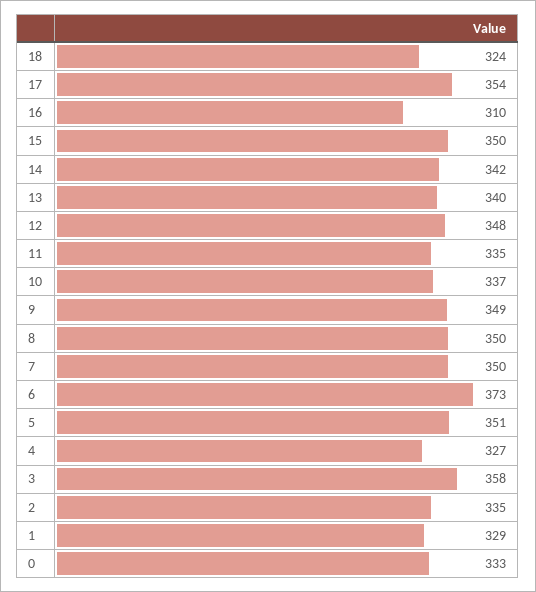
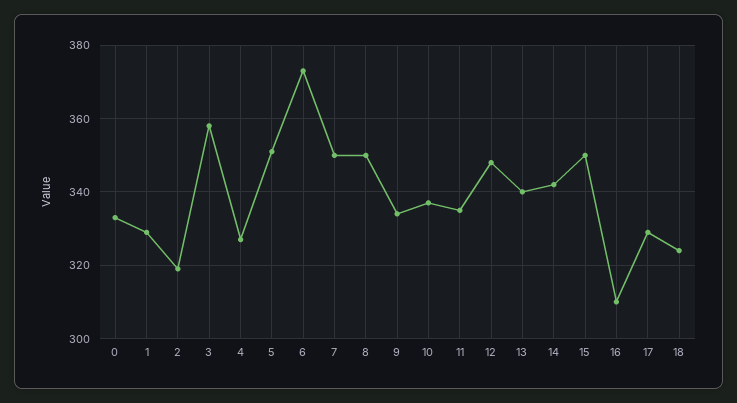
17: 354 -> 330
9: 349 -> 335
2: 335 -> 320

